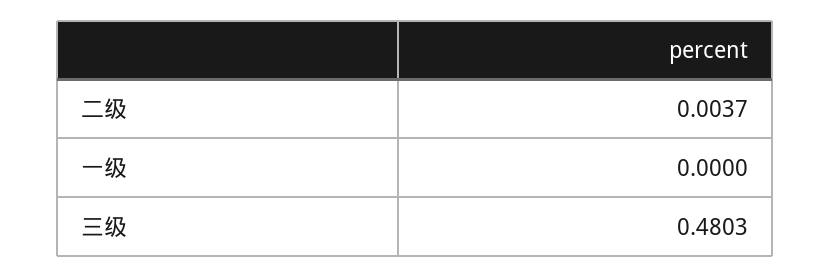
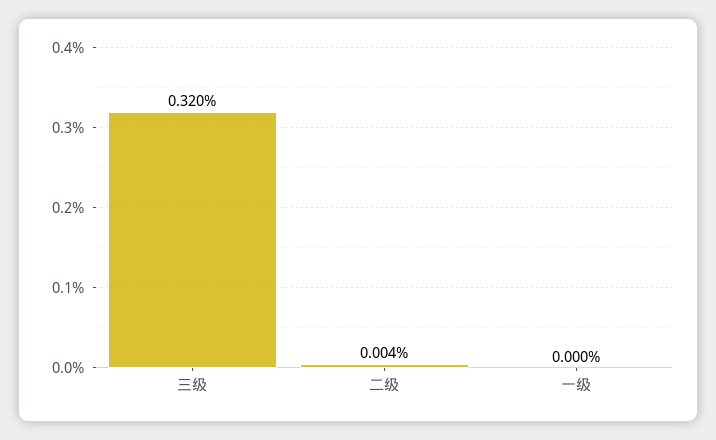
三级: 0.4803 -> 0.32

